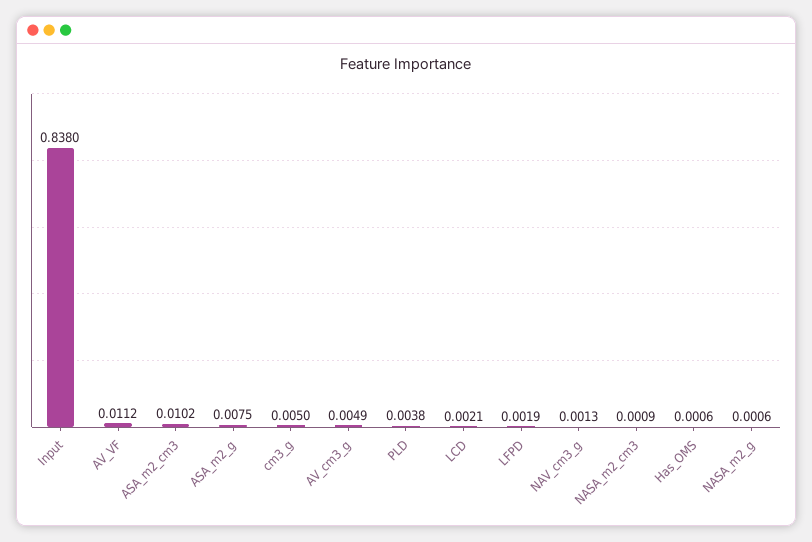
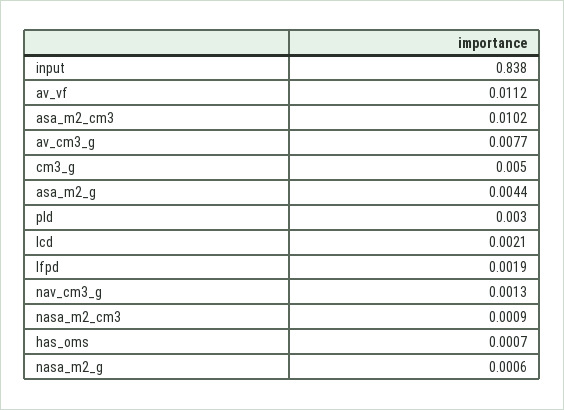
ASA_m2_g: 0.0075 -> 0.0044
AV_cm3_g: 0.0049 -> 0.0077
PLD: 0.0038 -> 0.003
Has_OMS: 0.0006 -> 0.0007

